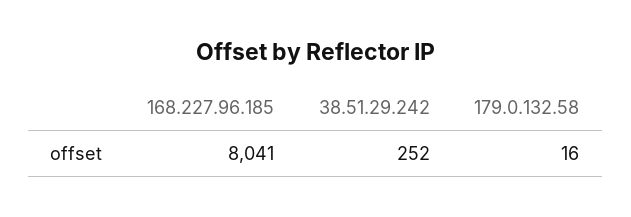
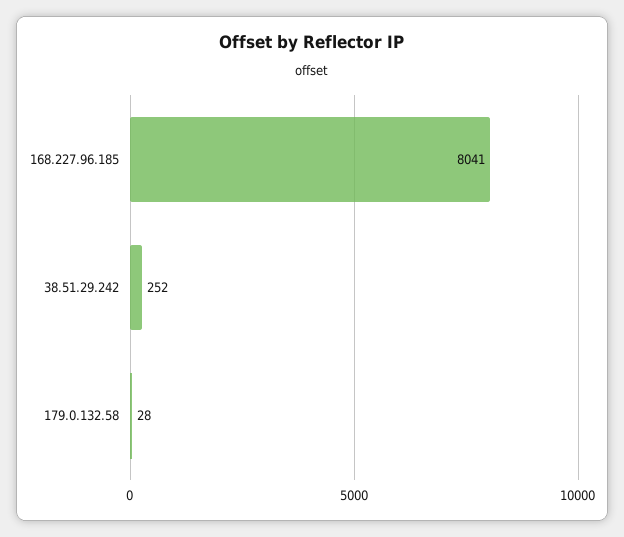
179.0.132.58: 16 -> 28

